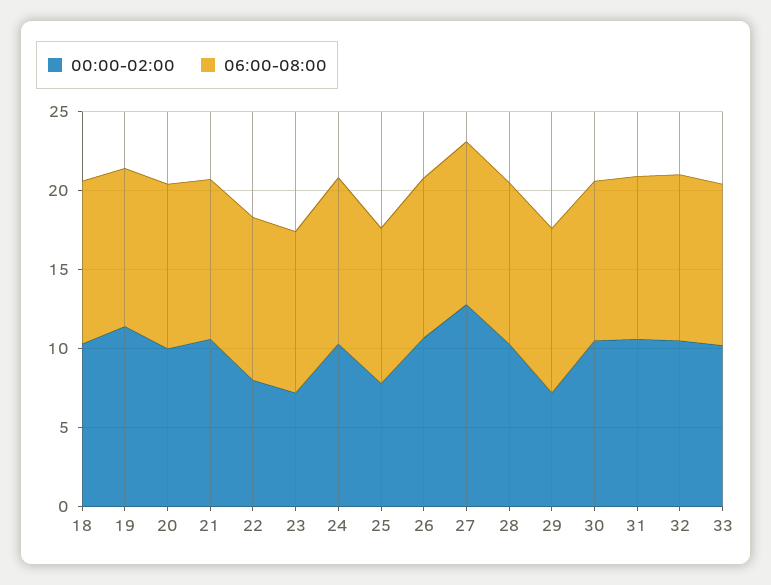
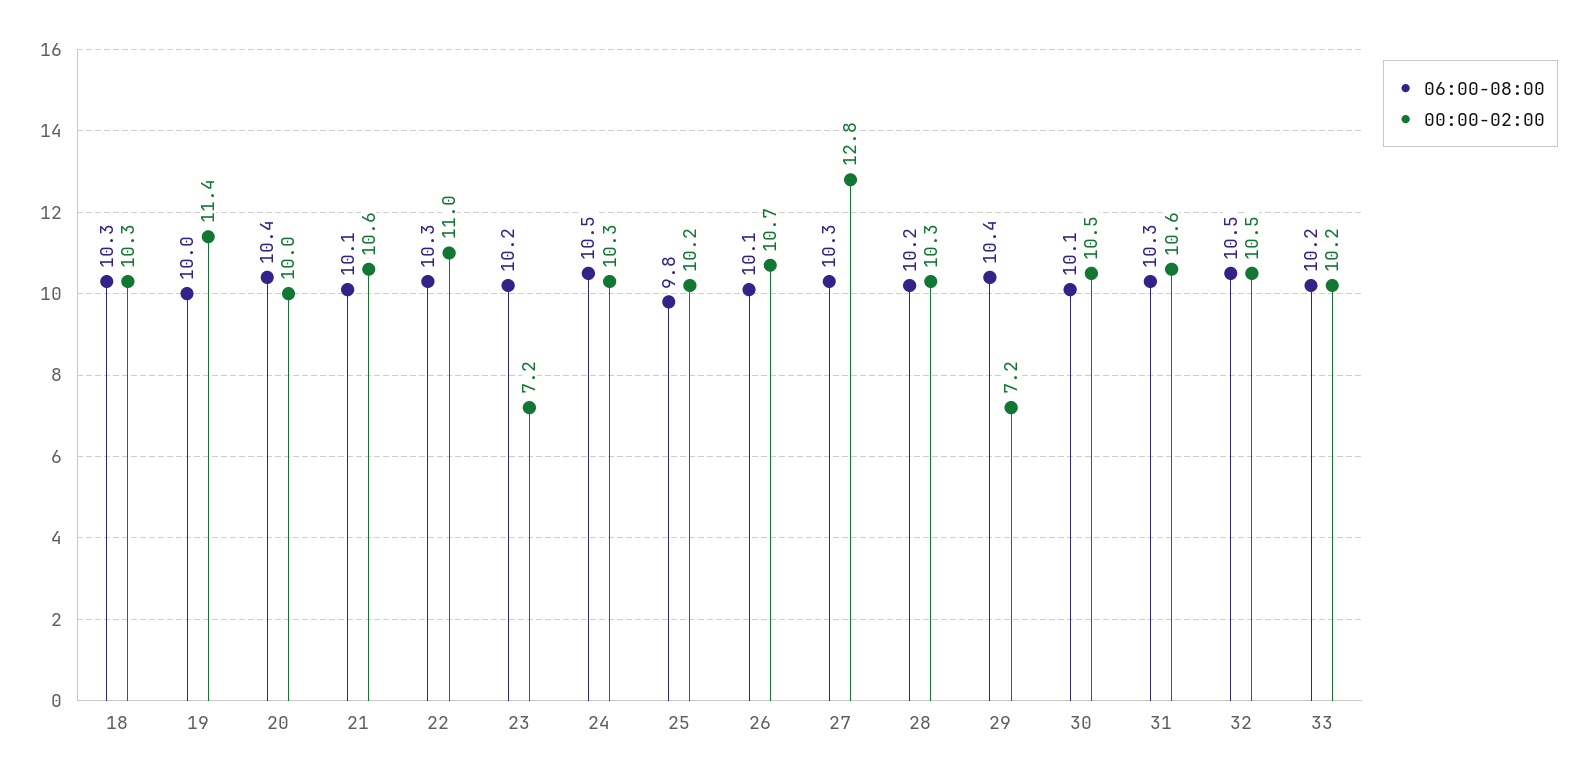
00:00-02:00, 22: 8 -> 11
00:00-02:00, 25: 8 -> 10.2

